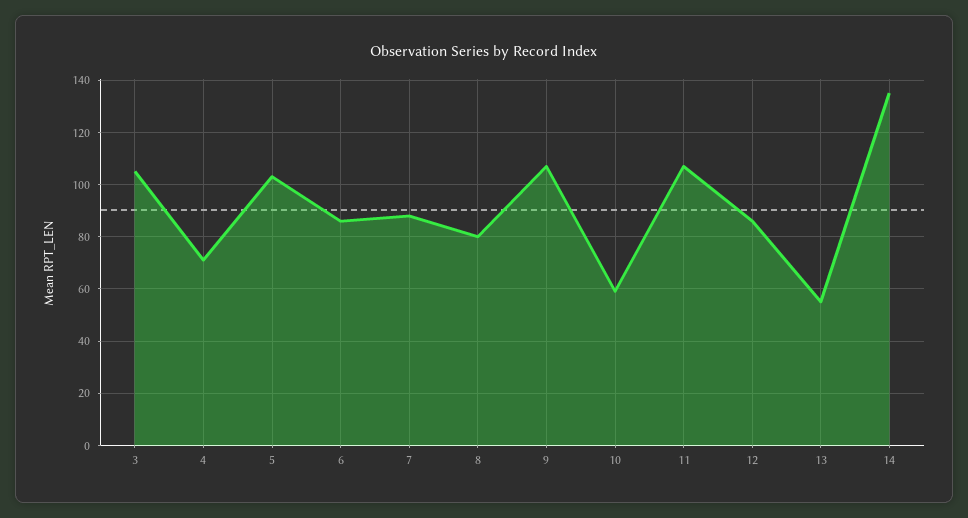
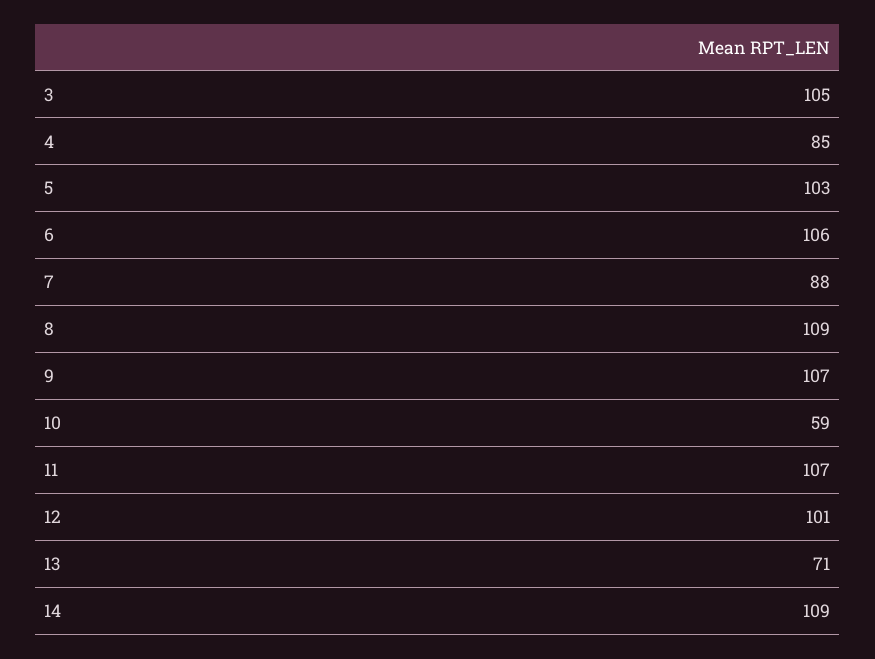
4: 70 -> 85
6: 85 -> 106
8: 80 -> 109
12: 85 -> 101
13: 55 -> 71
14: 135 -> 109

